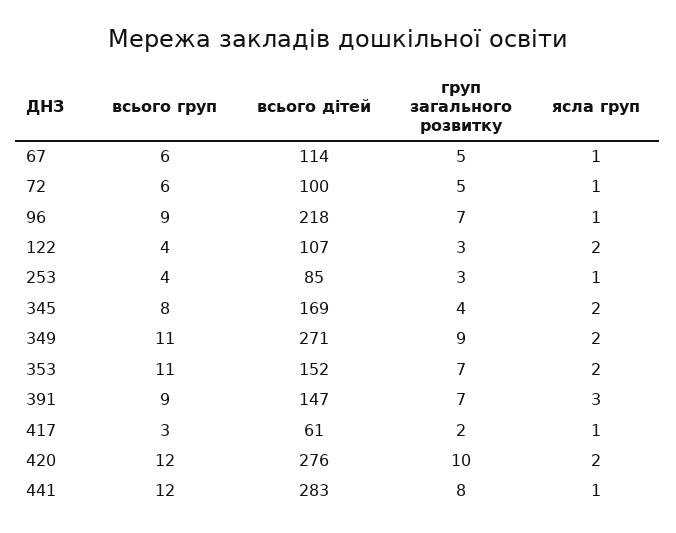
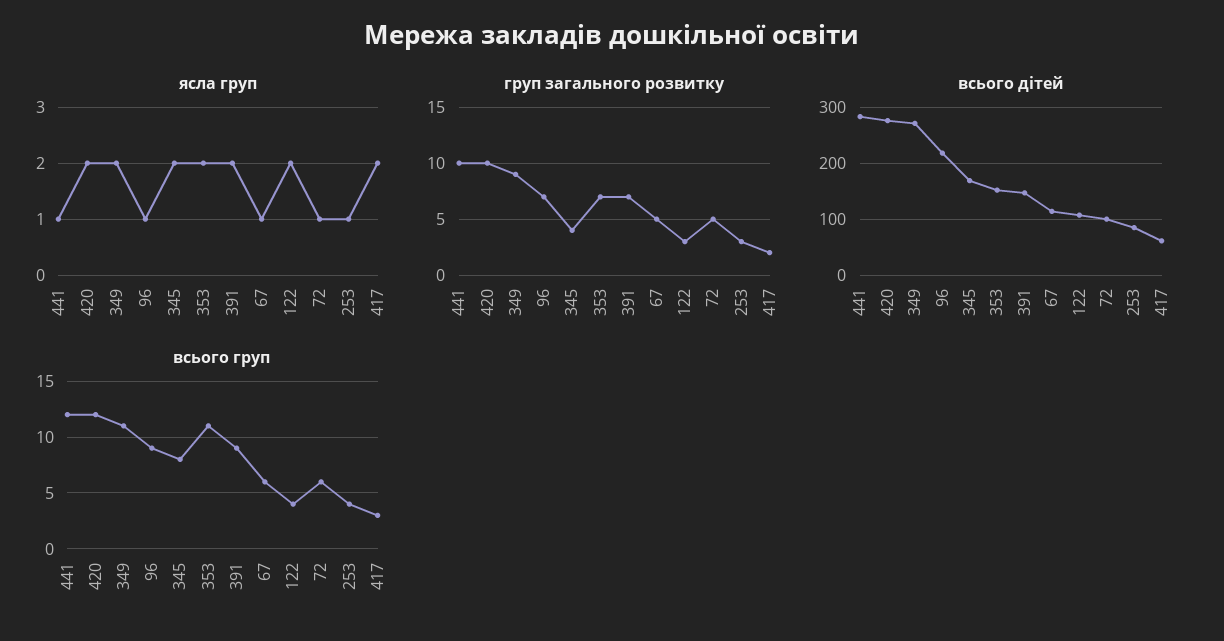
ясла груп, 391: 3 -> 2
ясла груп, 417: 1 -> 2
груп загального розвитку, 441: 8 -> 10

